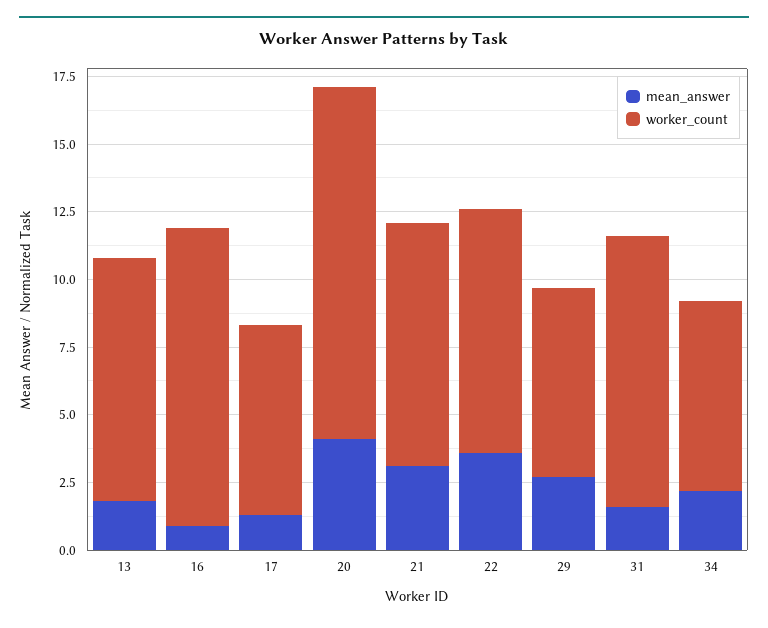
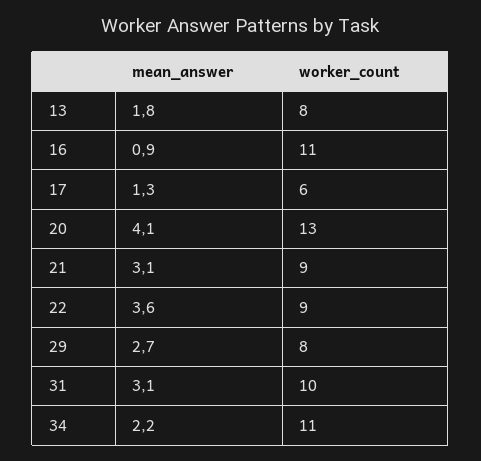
worker_count, 13: 9 -> 8
worker_count, 17: 7 -> 6
worker_count, 29: 7 -> 8
mean_answer, 31: 1.5 -> 3.1
worker_count, 34: 7 -> 11

